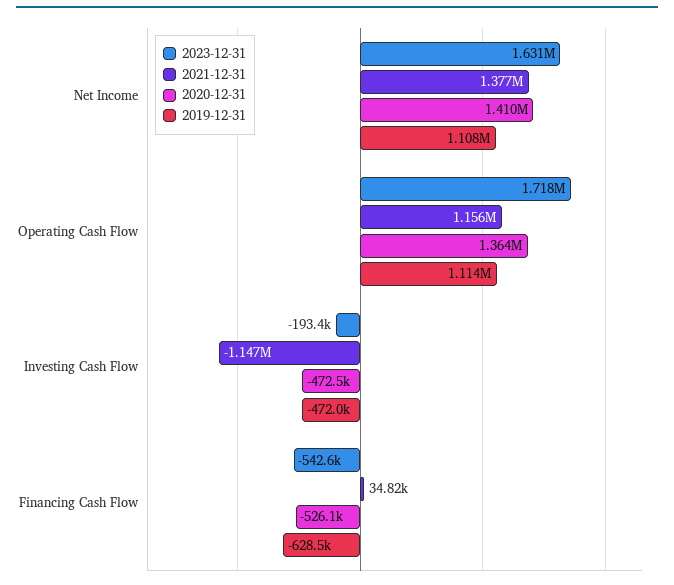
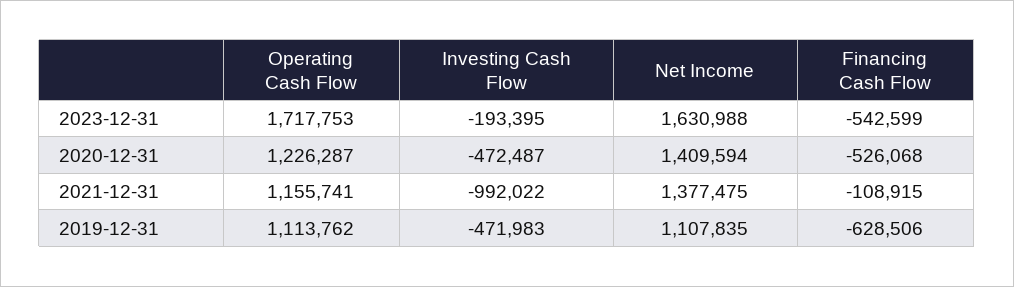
2020-12-31, Operating Cash Flow: 1364000 -> 1226287
2021-12-31, Investing Cash Flow: -1147000 -> -992022
2021-12-31, Financing Cash Flow: 34820 -> -108915

